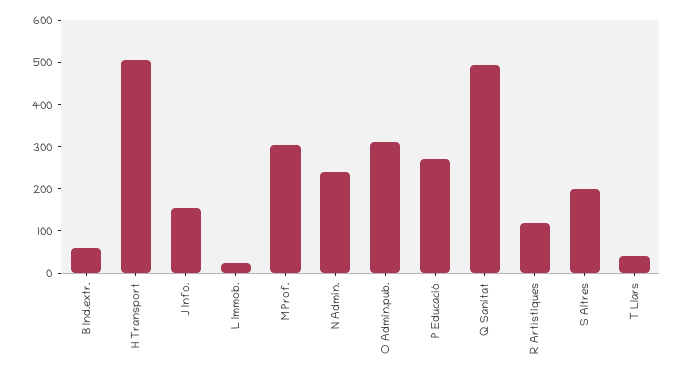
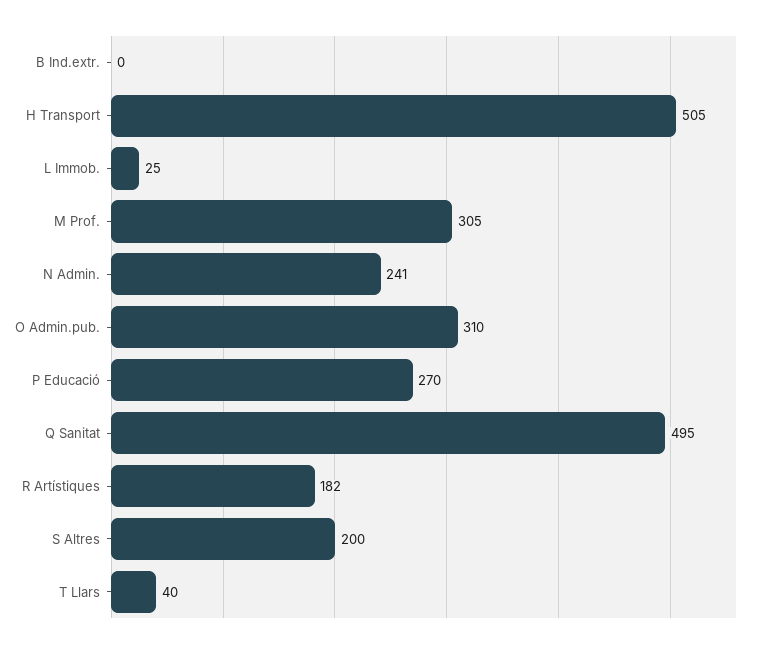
B Ind.extr.: 60 -> 0
J Info.: 160 -> none
R Artístiques: 120 -> 182

